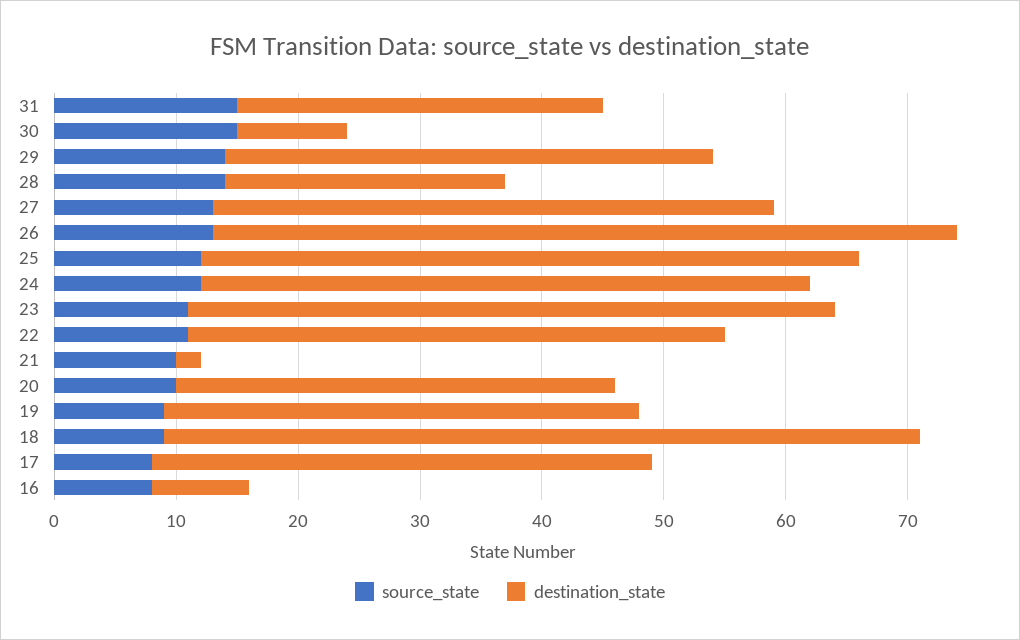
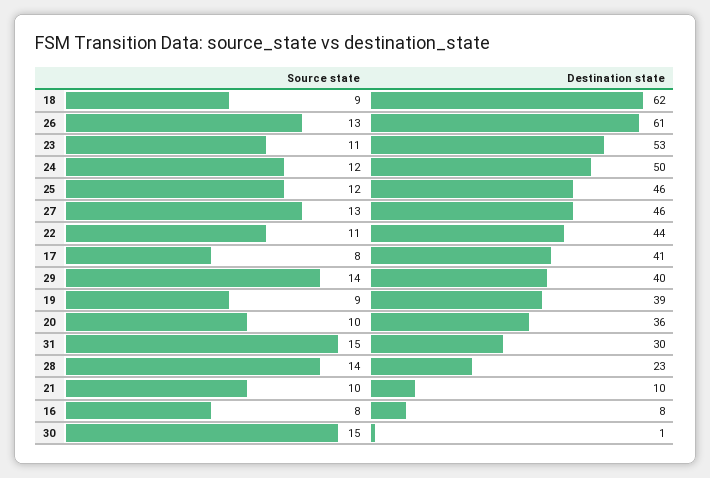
destination_state, 30: 9 -> 1
destination_state, 25: 54 -> 46
destination_state, 21: 2 -> 10

